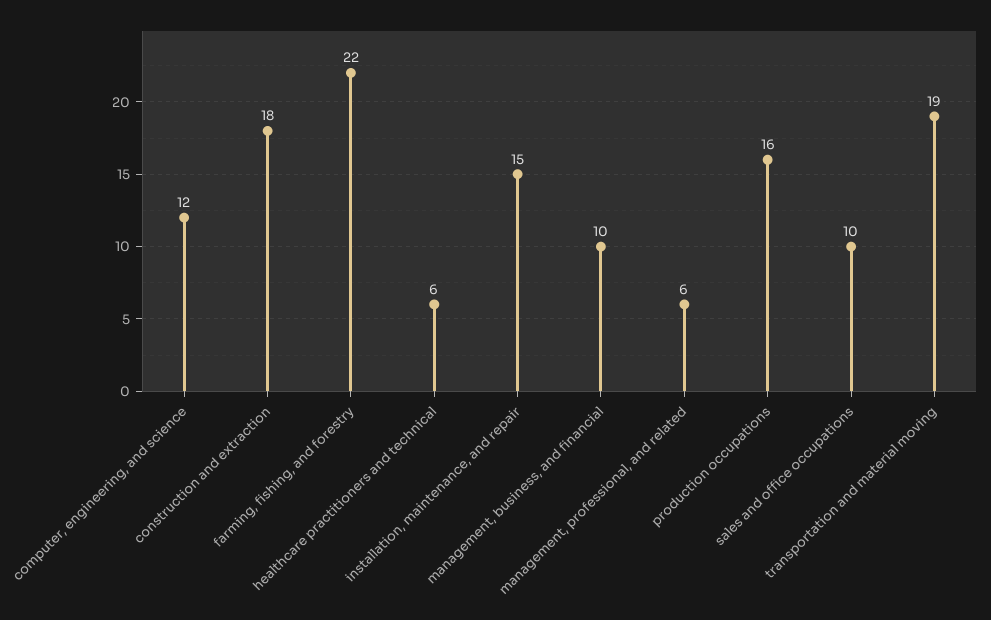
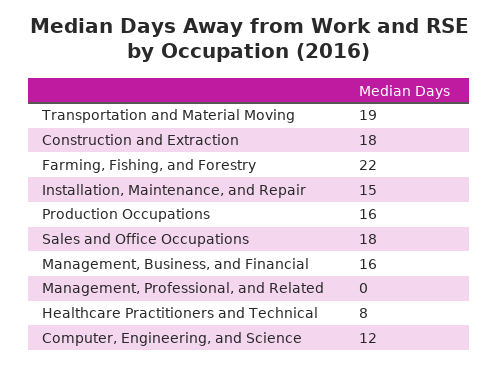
healthcare practitioners and technical: 6 -> 8
management, business, and financial: 10 -> 16
management, professional, and related: 6 -> 0
sales and office occupations: 10 -> 18

